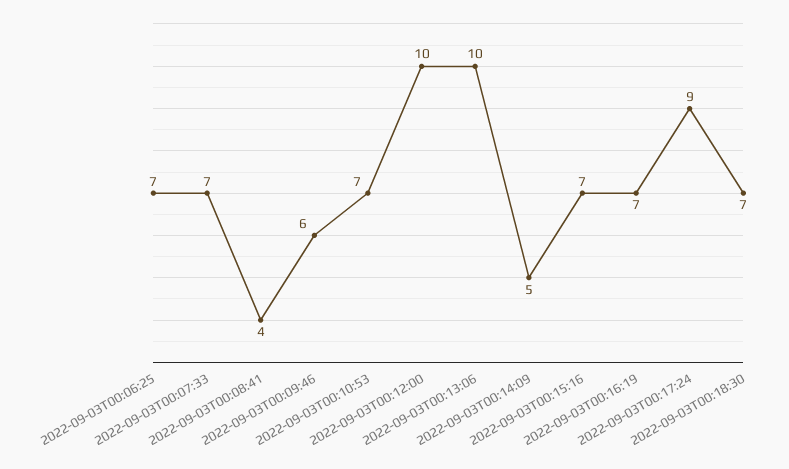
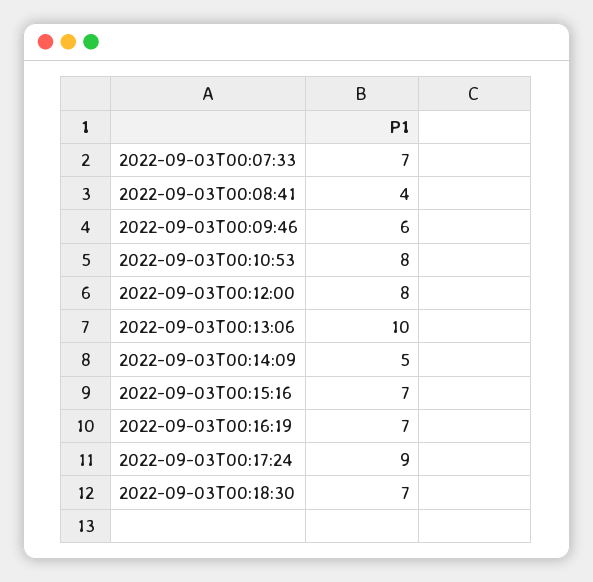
2022-09-03T00:06:25: 7 -> none
2022-09-03T00:10:53: 7 -> 8
2022-09-03T00:12:00: 10 -> 8

